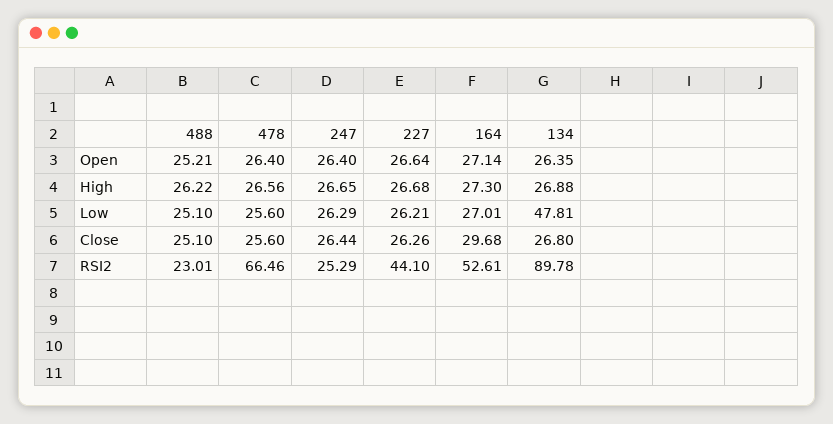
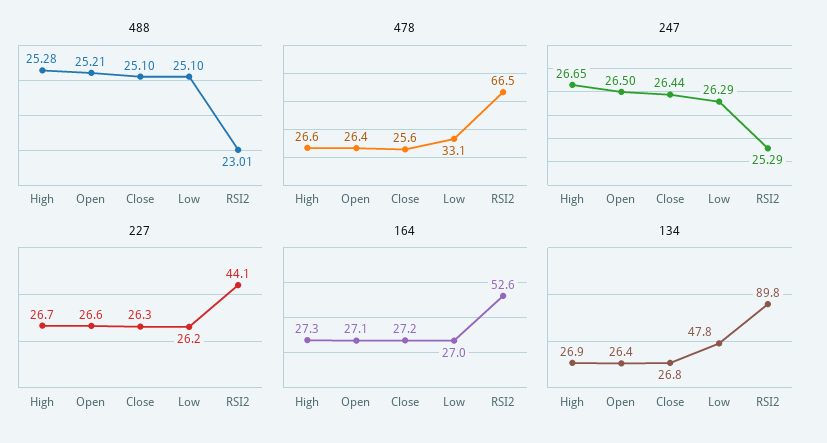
247, Open: 26.4 -> 26.5
488, High: 26.22 -> 25.28
478, Low: 25.6 -> 33.1
164, Close: 29.68 -> 27.2

